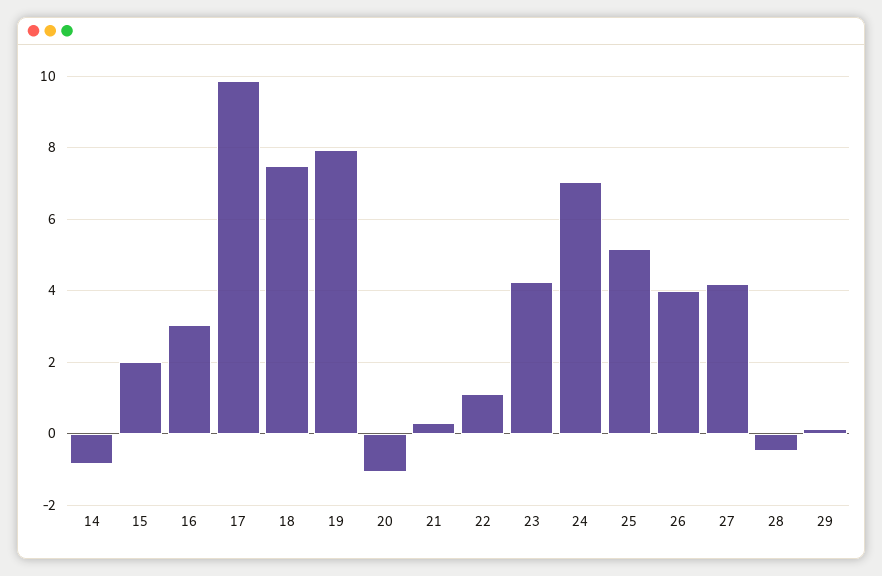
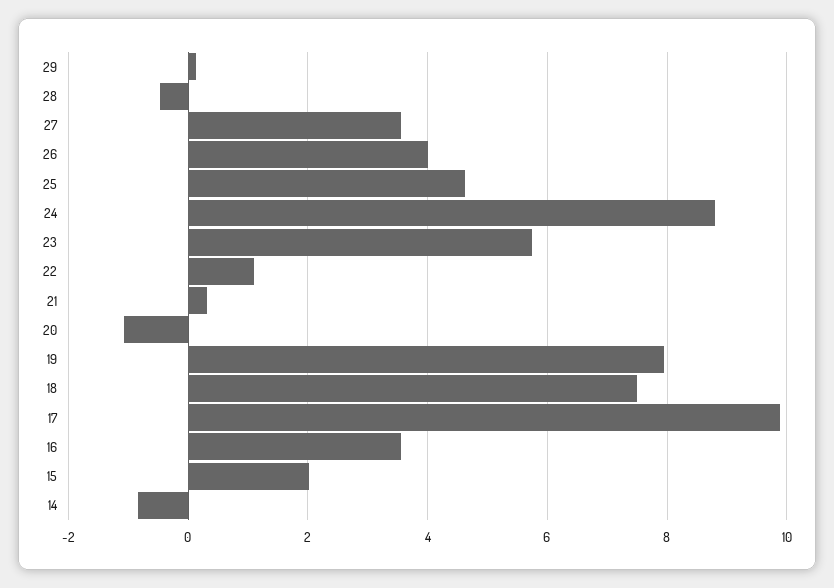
16: 3 -> 3.6
23: 4.2 -> 5.8
24: 7 -> 8.8
25: 5.2 -> 4.6
27: 4.2 -> 3.6

